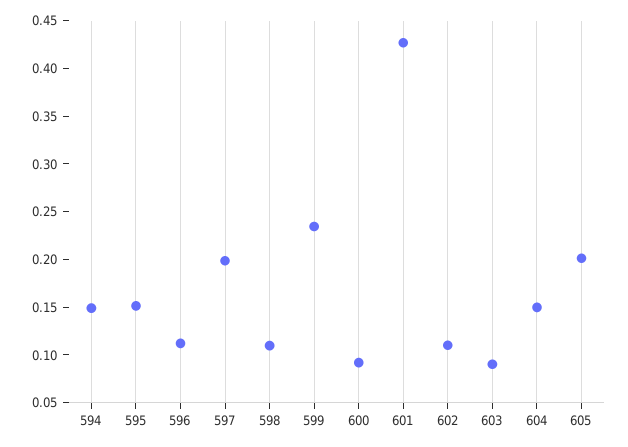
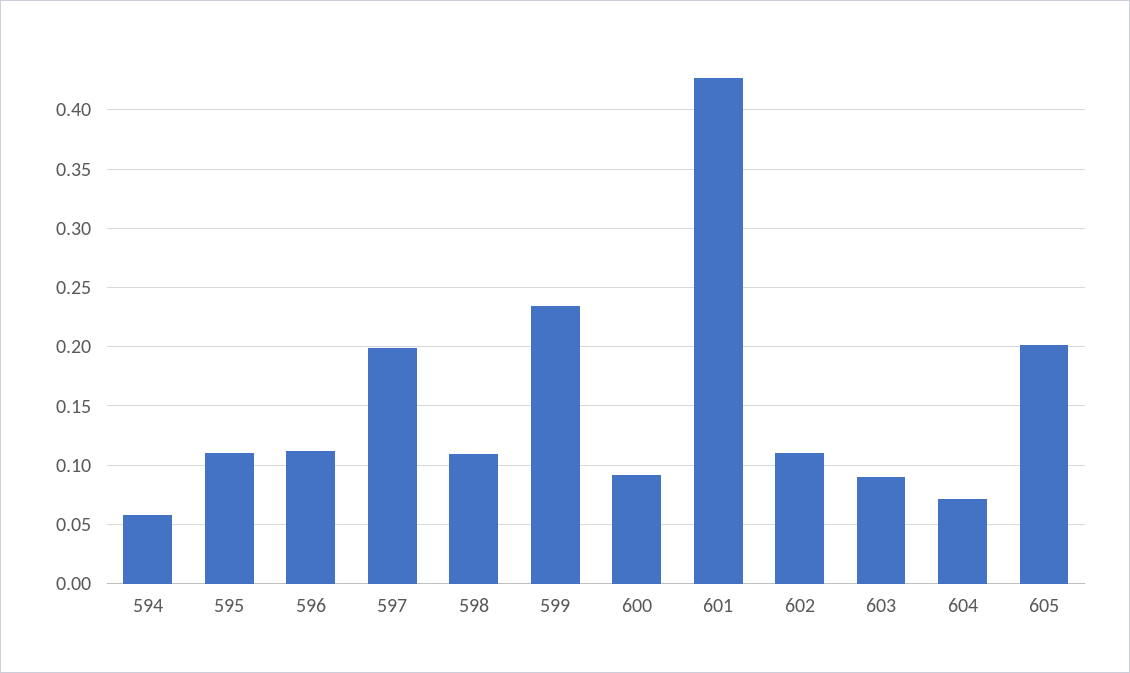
594: 0.15 -> 0.06
595: 0.15 -> 0.11
604: 0.15 -> 0.07

